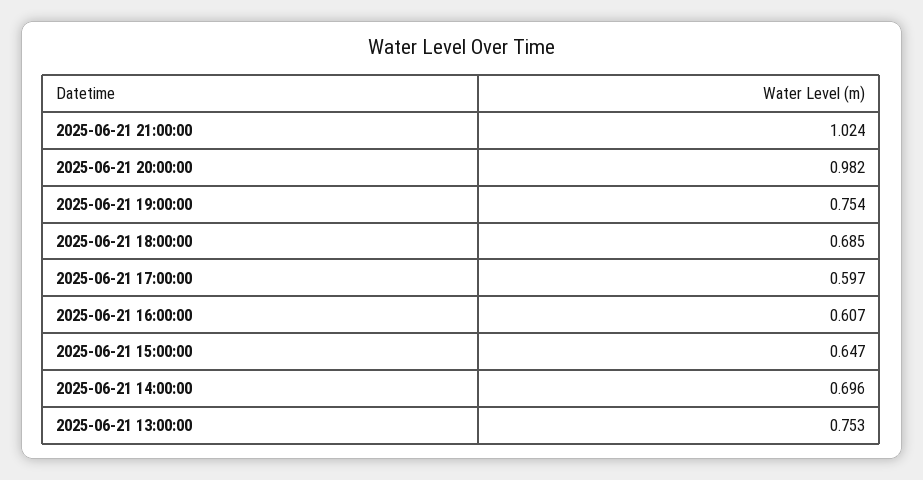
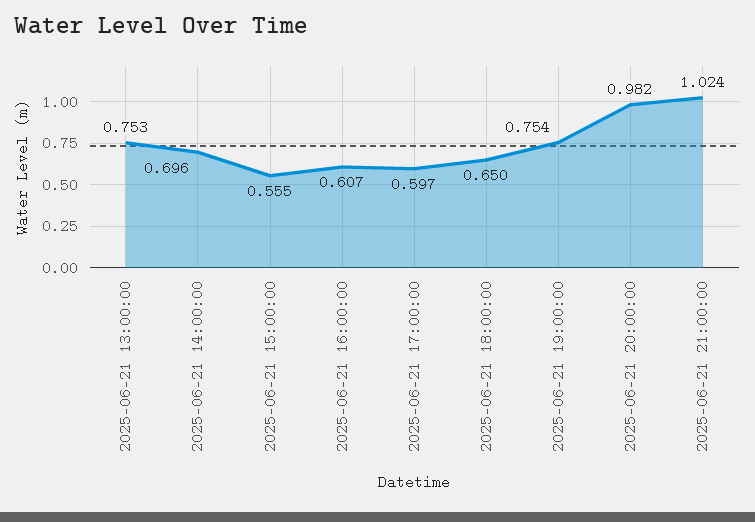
2025-06-21 18:00:00: 0.685 -> 0.65
2025-06-21 15:00:00: 0.647 -> 0.555

